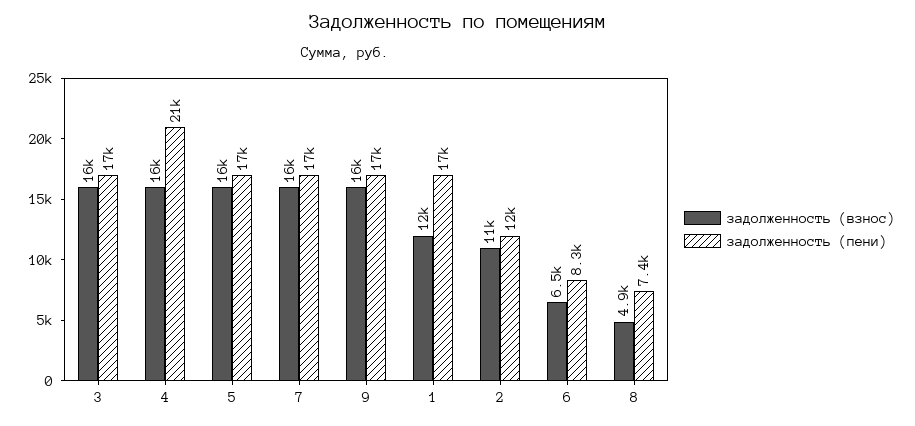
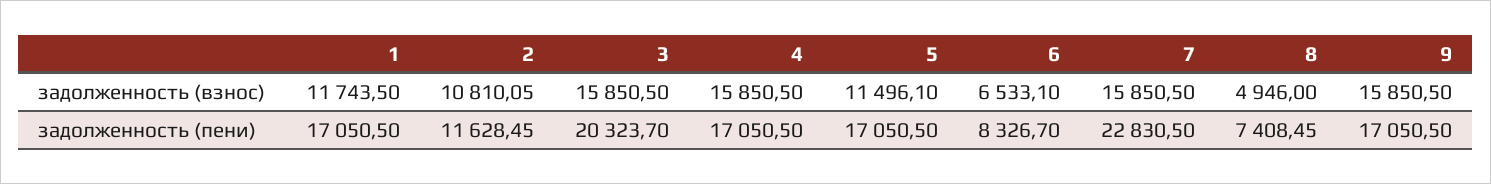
задолженность (пени), 3: 17000 -> 20323.7
задолженность (пени), 4: 21000 -> 17050.5
задолженность (взнос), 5: 16000 -> 11496.1
задолженность (пени), 7: 17000 -> 22830.5

